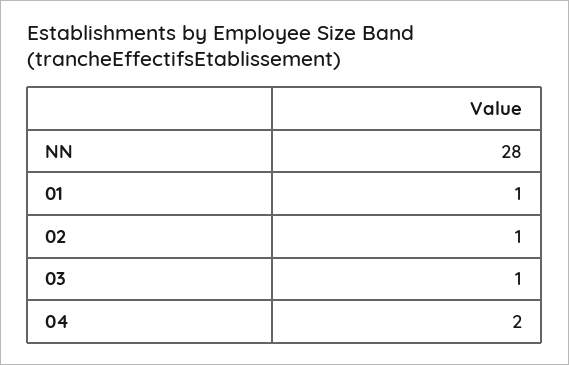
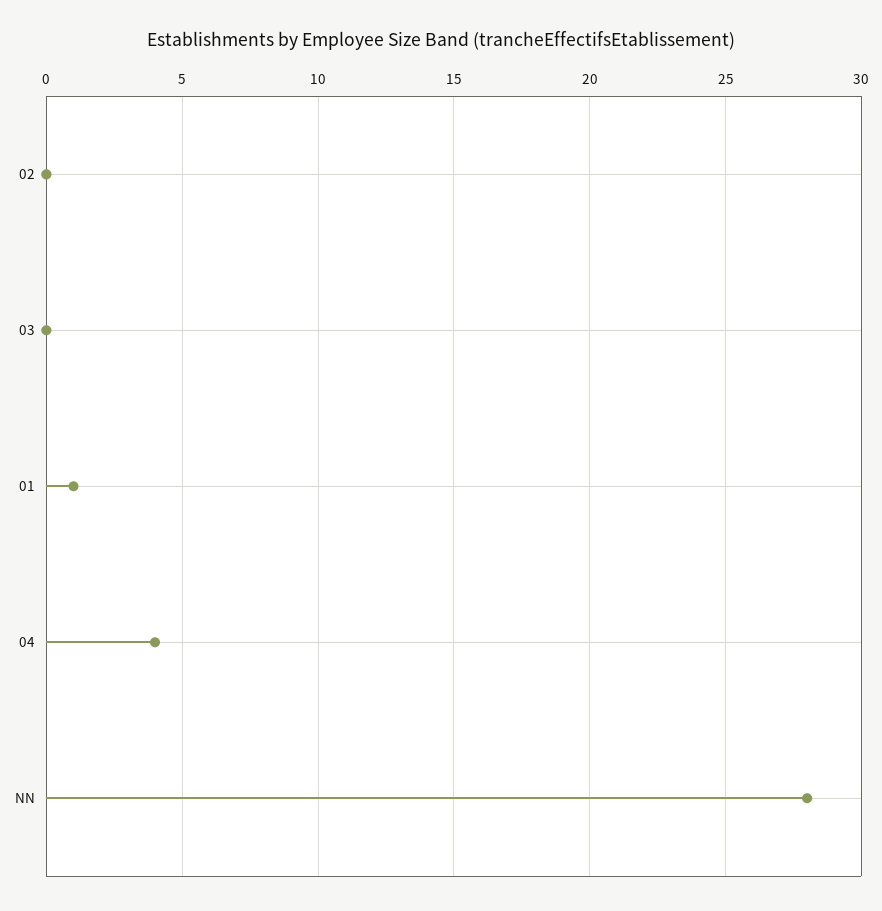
02: 1 -> 0
03: 1 -> 0
04: 2 -> 4

